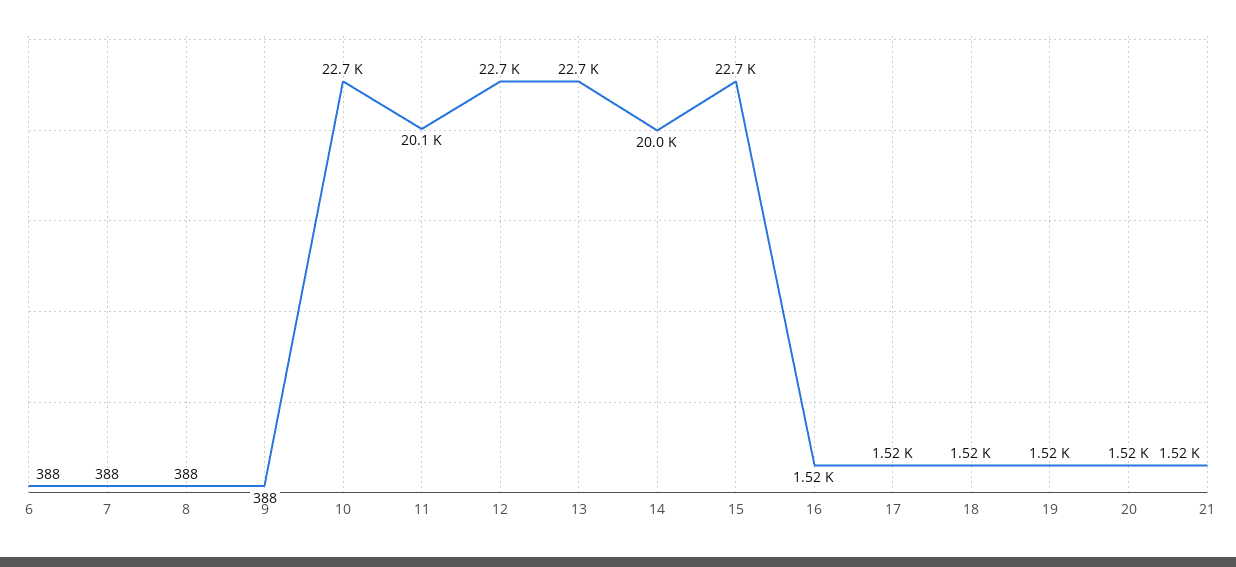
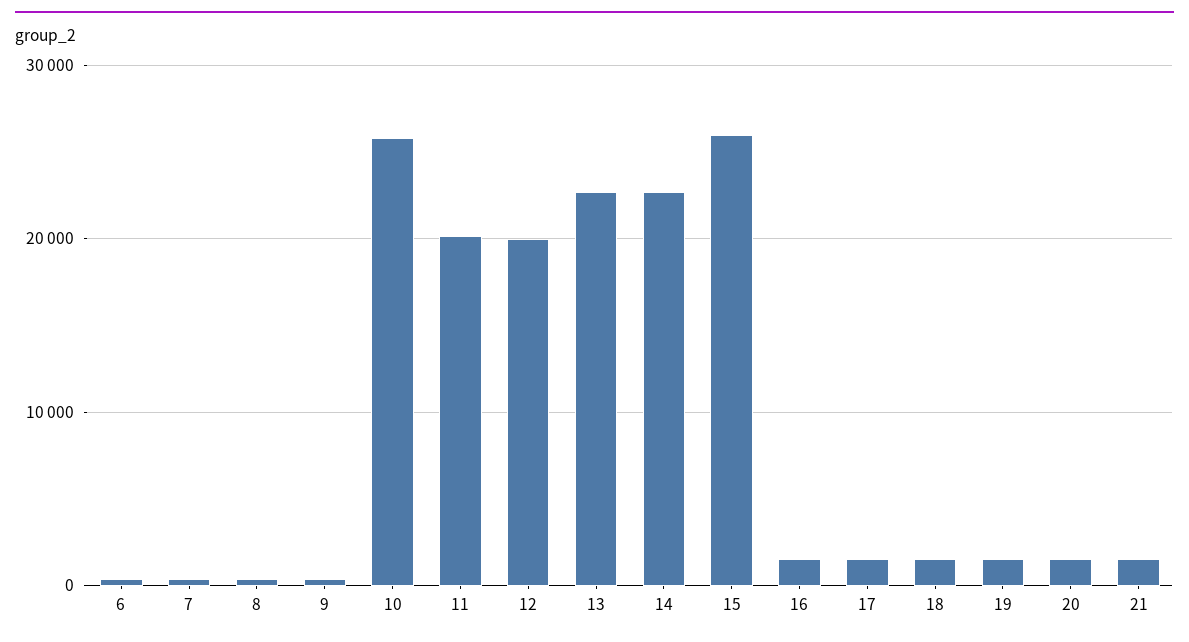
10: 22700 -> 26000
12: 22700 -> 20000
14: 20000 -> 23000
15: 22700 -> 26000

